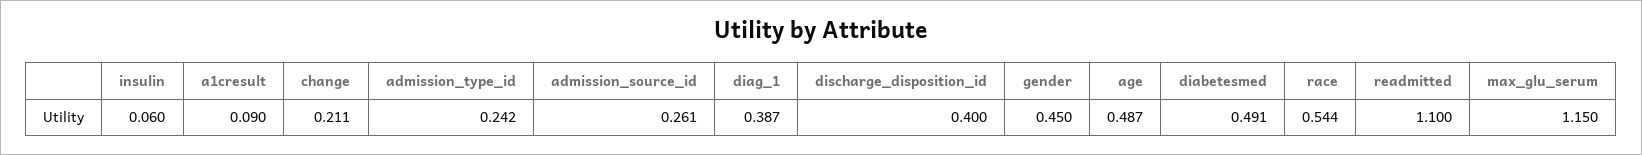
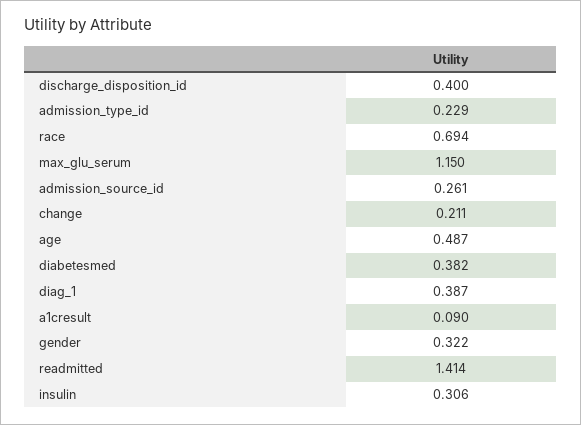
insulin: 0.06 -> 0.306
admission_type_id: 0.242 -> 0.229
gender: 0.45 -> 0.322
diabetesmed: 0.491 -> 0.382
race: 0.544 -> 0.694
readmitted: 1.1 -> 1.414

